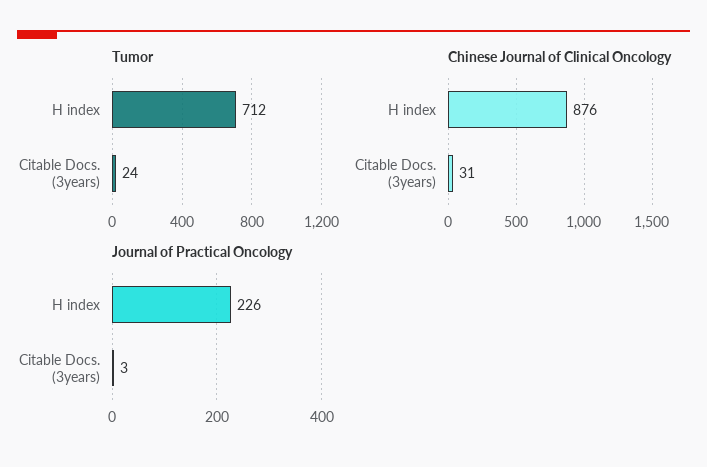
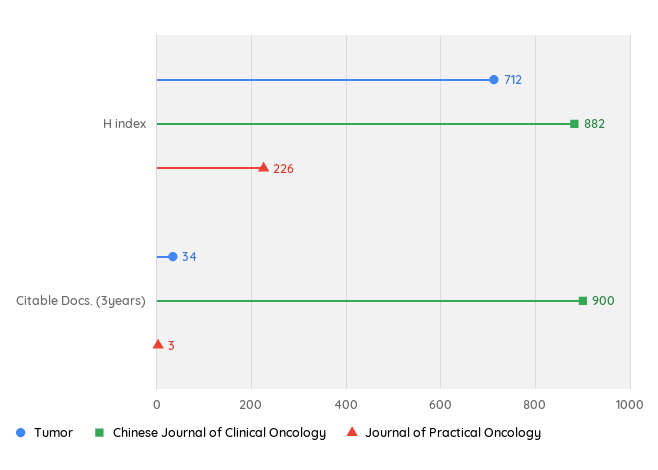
Tumor, Citable Docs. (3years): 24 -> 34
Chinese Journal of Clinical Oncology, H index: 876 -> 882
Chinese Journal of Clinical Oncology, Citable Docs. (3years): 31 -> 900

